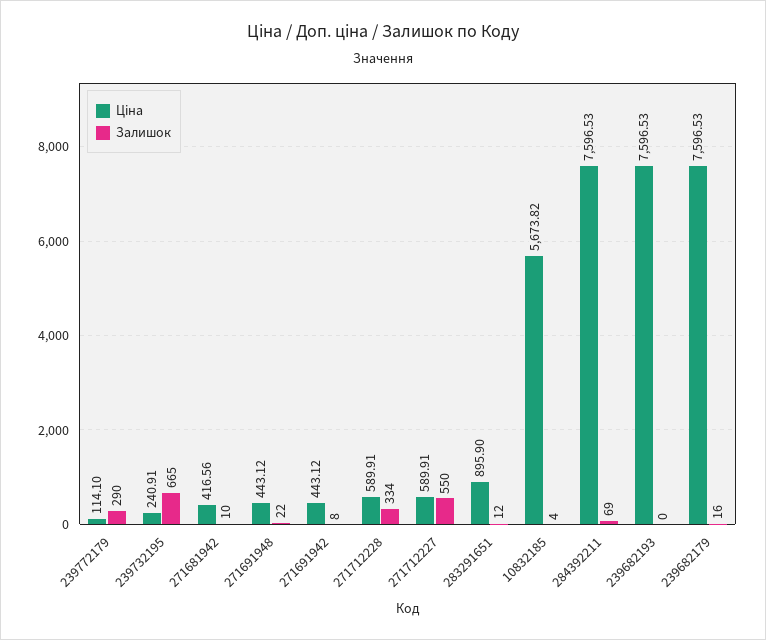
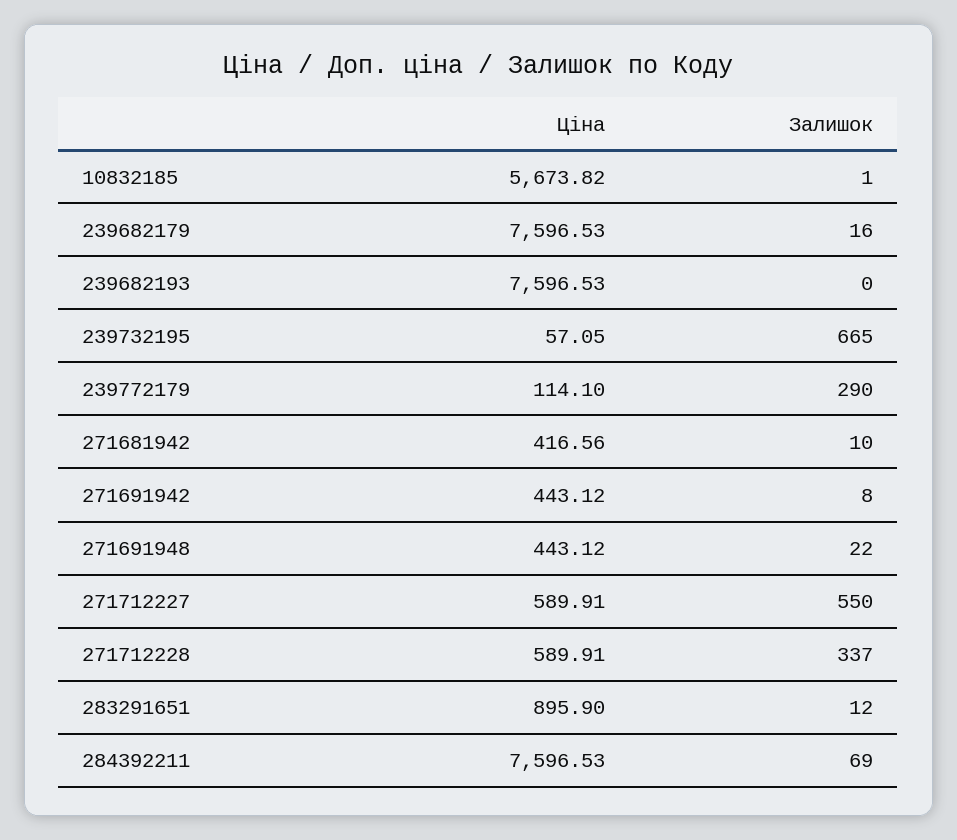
Ціна, 239732195: 240.91 -> 57.05
Залишок, 271712228: 334 -> 337
Залишок, 10832185: 4 -> 1

